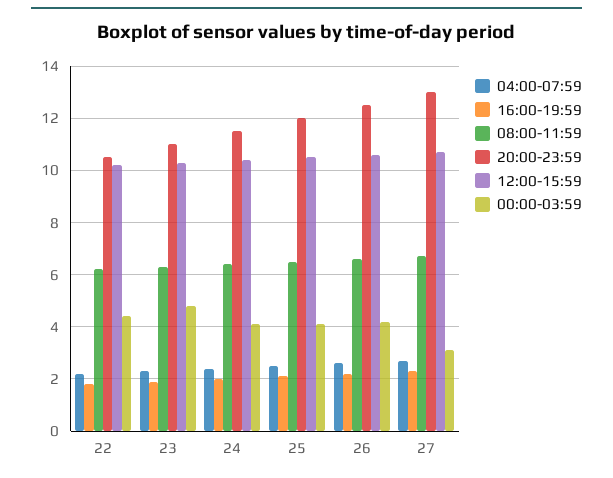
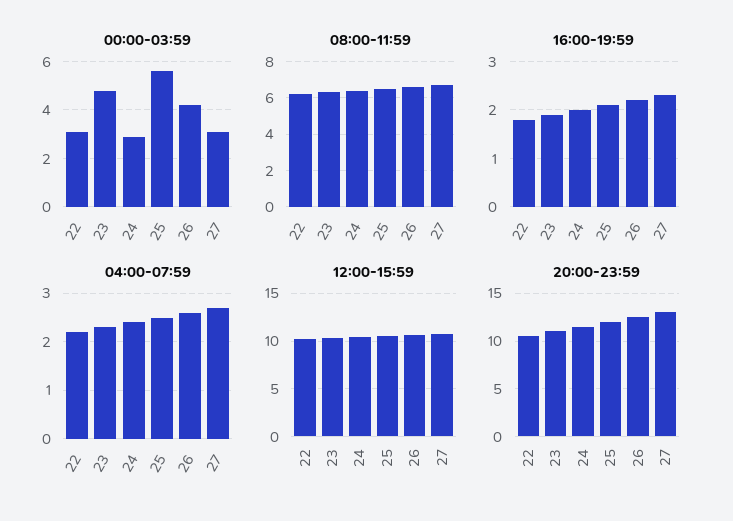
00:00-03:59, 22: 4.5 -> 3
00:00-03:59, 24: 4 -> 3
00:00-03:59, 25: 4 -> 5.5

